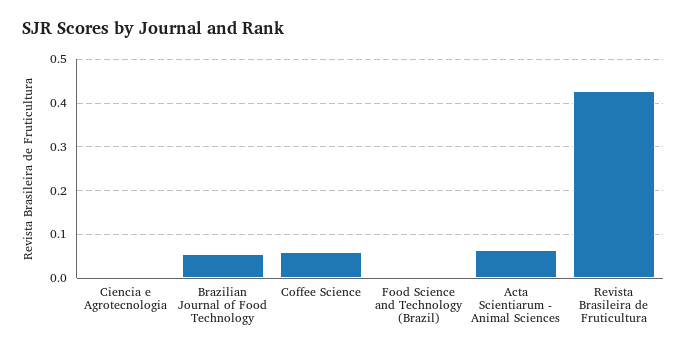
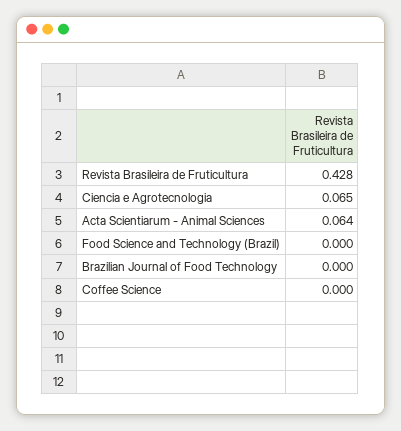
Ciencia e Agrotecnologia: 0 -> 0.065
Brazilian Journal of Food Technology: 0.06 -> 0
Coffee Science: 0.06 -> 0

